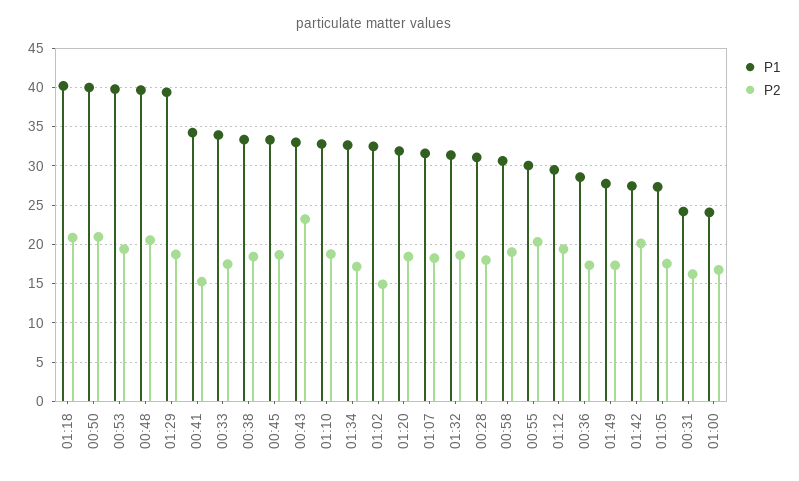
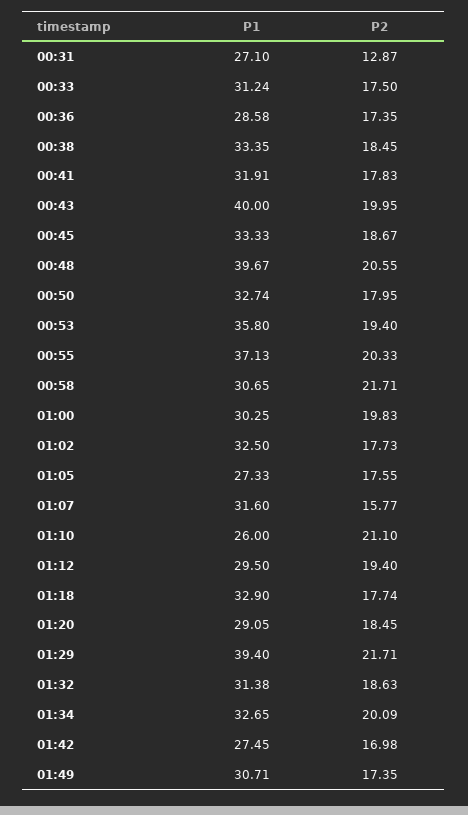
P1, 01:18: 40 -> 32.9
P2, 01:18: 21 -> 17.74
P1, 00:50: 40 -> 32.74
P2, 00:50: 21 -> 17.95
P1, 00:53: 40 -> 35.8
P2, 01:29: 19 -> 21.71
P1, 00:41: 34 -> 31.91
P2, 00:41: 15 -> 17.83
P1, 00:33: 34 -> 31.24
P1, 00:43: 33 -> 40
P2, 00:43: 23 -> 19.95
P1, 01:10: 33 -> 26
P2, 01:10: 19 -> 21.1
P2, 01:34: 17 -> 20.09
P2, 01:02: 15 -> 17.73
P1, 01:20: 32 -> 29.05
P2, 01:07: 18 -> 15.77
P1, 00:28: 31 -> none
P2, 00:28: 18 -> none
P2, 00:58: 19 -> 21.71
P1, 00:55: 30 -> 37.13
P1, 01:49: 28 -> 30.71
P2, 01:42: 20 -> 16.98
P1, 00:31: 24 -> 27.1
P2, 00:31: 16 -> 12.87
P1, 01:00: 24 -> 30.25
P2, 01:00: 17 -> 19.83

